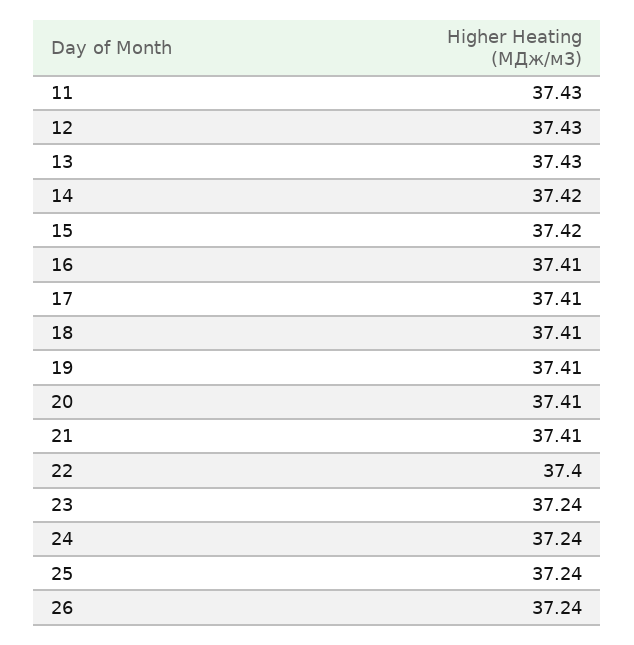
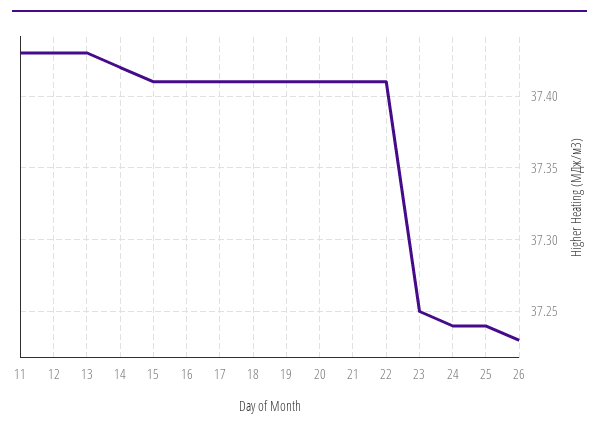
15: 37.42 -> 37.41
22: 37.4 -> 37.41
23: 37.24 -> 37.25
26: 37.24 -> 37.23

